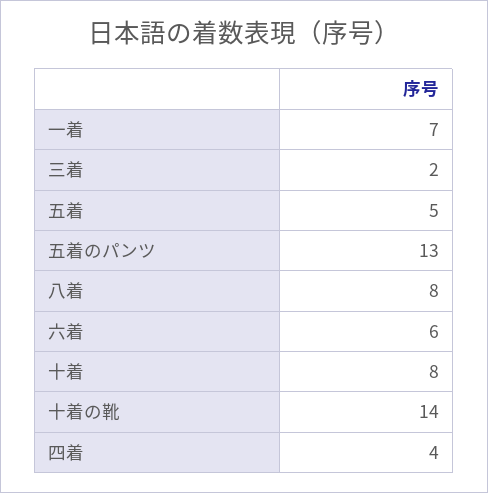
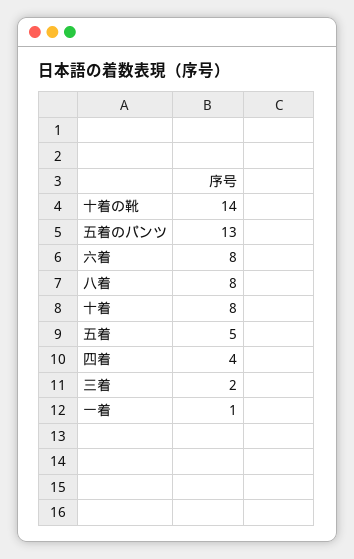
一着: 7 -> 1
六着: 6 -> 8

